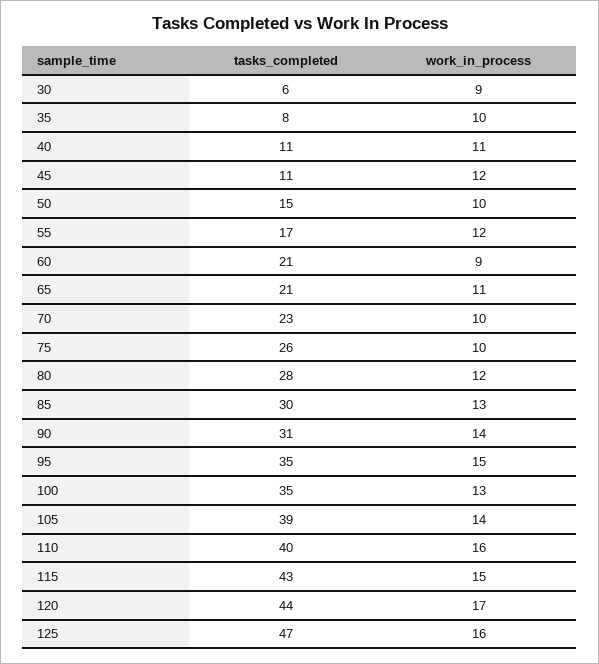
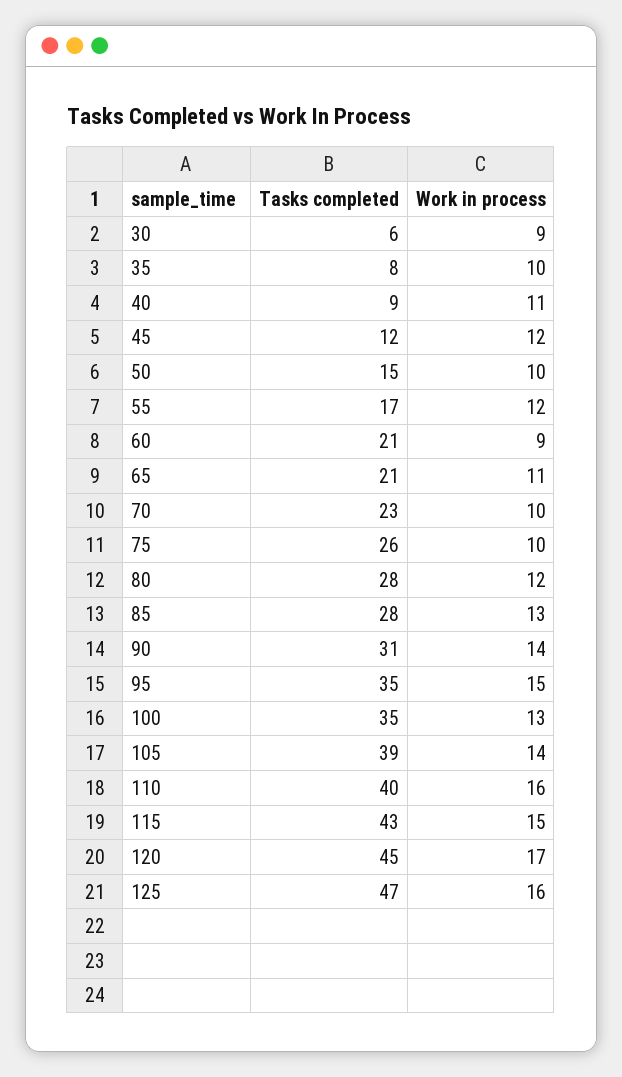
tasks_completed, 40: 11 -> 9
tasks_completed, 45: 11 -> 12
tasks_completed, 85: 30 -> 28
tasks_completed, 120: 44 -> 45

